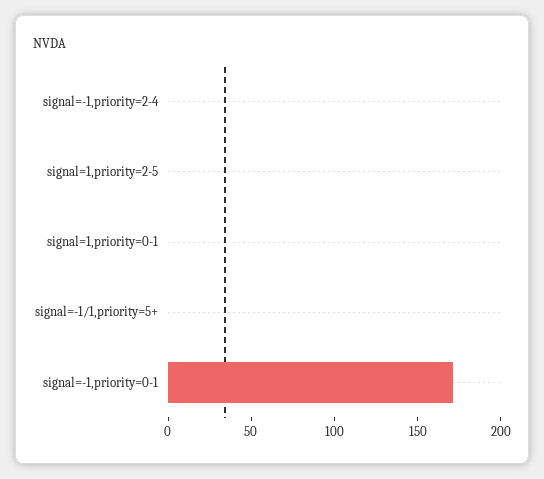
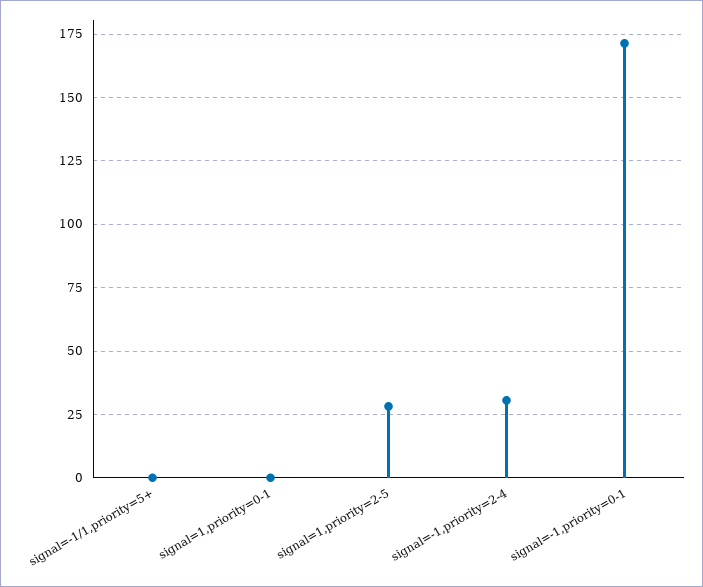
signal=-1,priority=2-4: 0 -> 30
signal=1,priority=2-5: 0 -> 27.5

